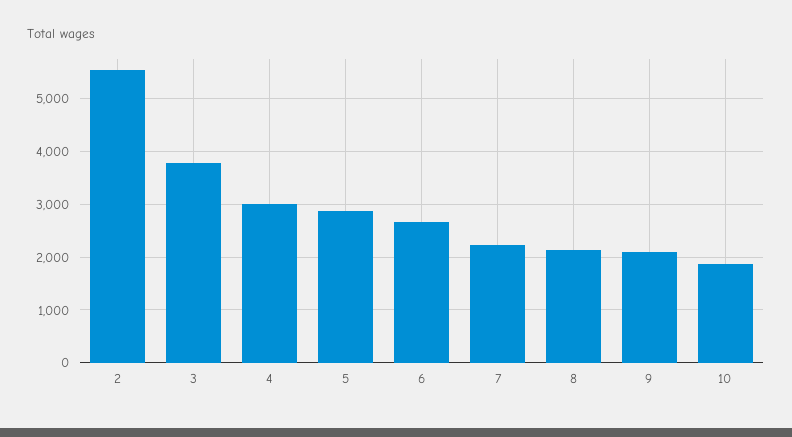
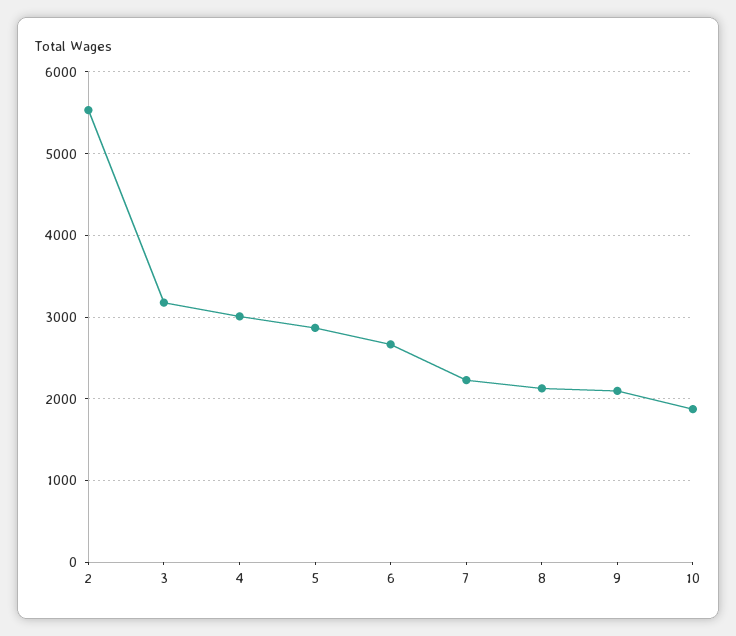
3: 3800 -> 3200

